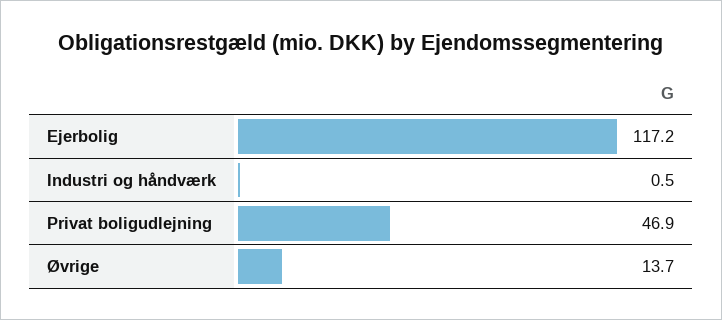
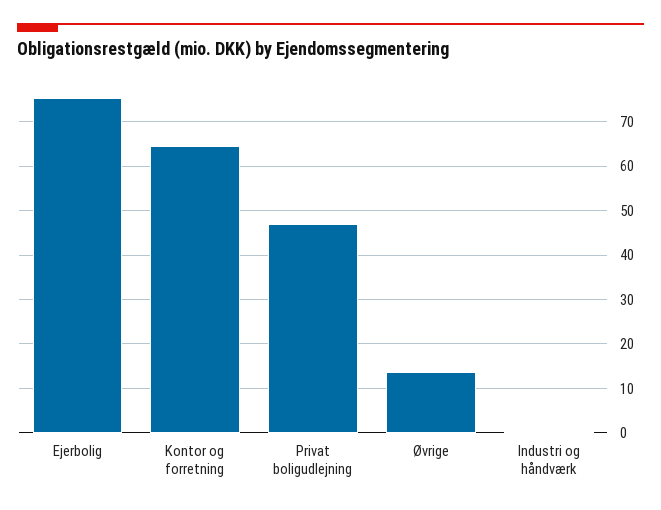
Ejerbolig: 117.2 -> 76
Kontor og forretning: none -> 64

